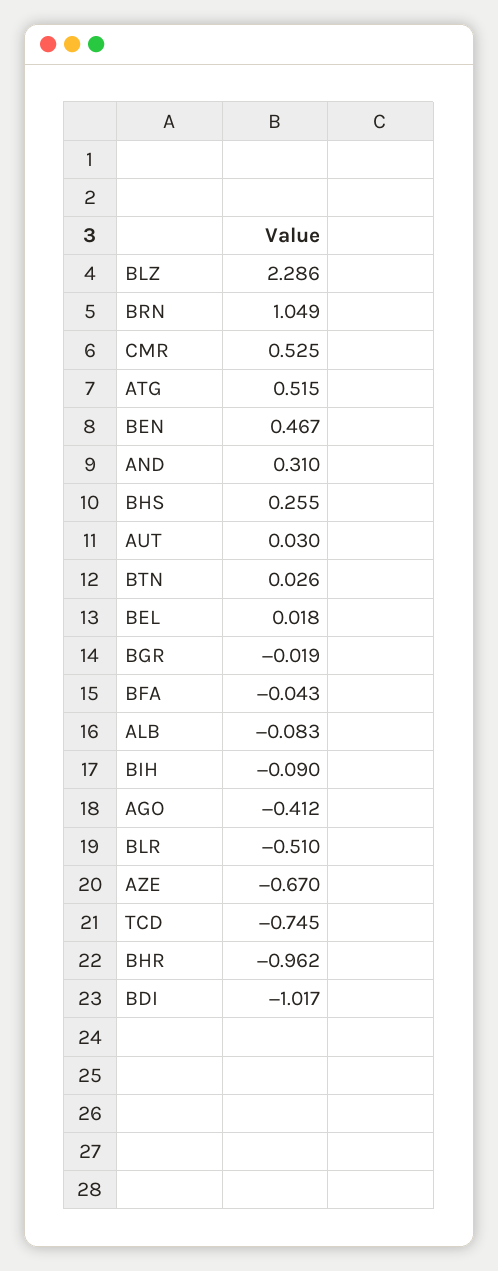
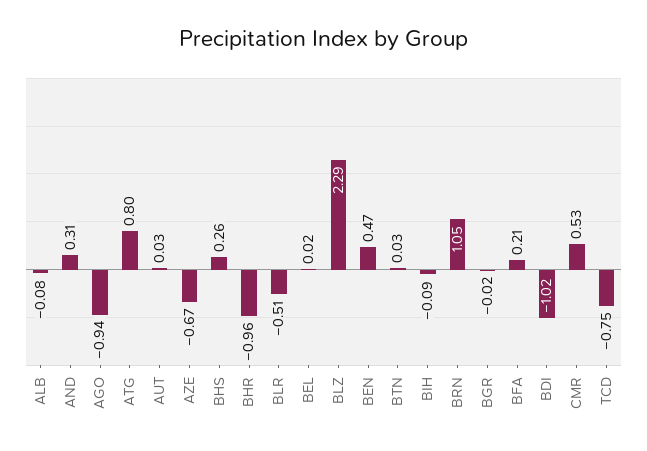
ATG: 0.515 -> 0.8
BFA: -0.043 -> 0.21
AGO: -0.412 -> -0.94

